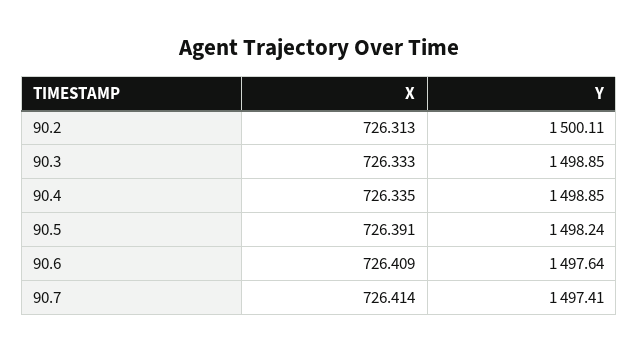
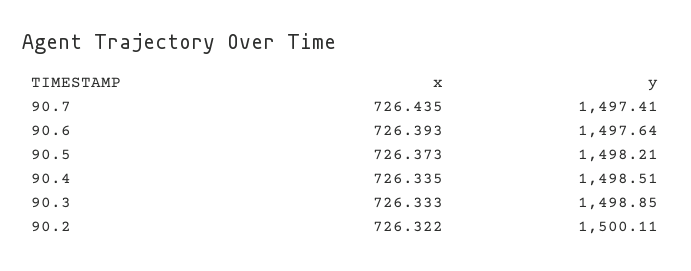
X, 90.2: 726.313 -> 726.322
Y, 90.4: 1498.85 -> 1498.51
X, 90.5: 726.391 -> 726.373
Y, 90.5: 1498.24 -> 1498.21
X, 90.6: 726.409 -> 726.393
X, 90.7: 726.414 -> 726.435

